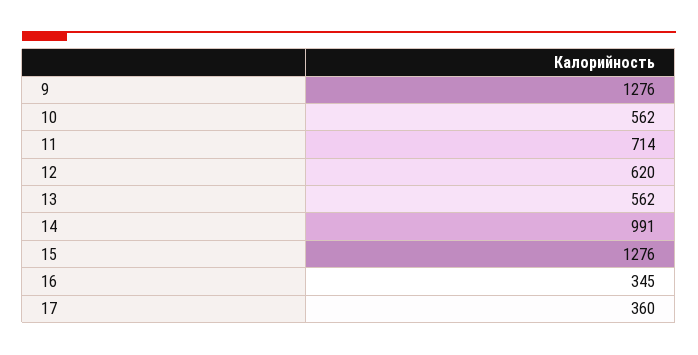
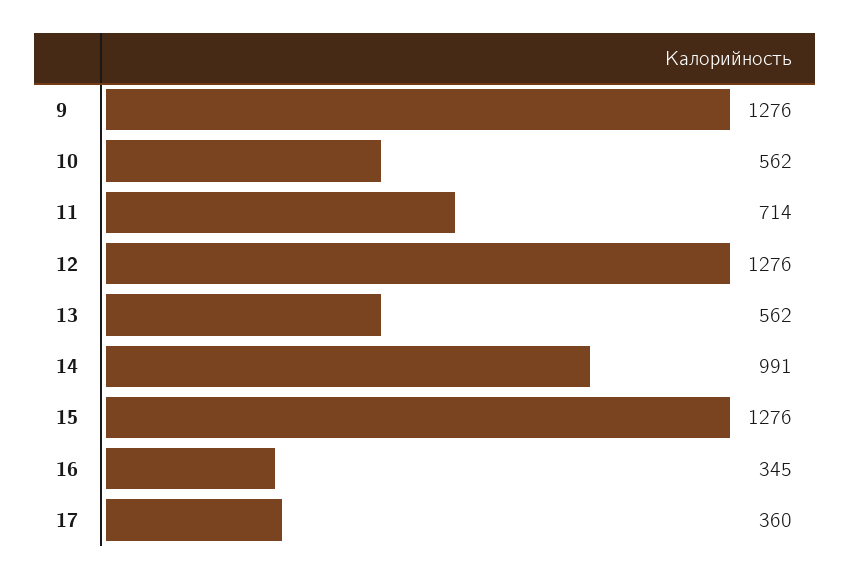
12: 620 -> 1276

